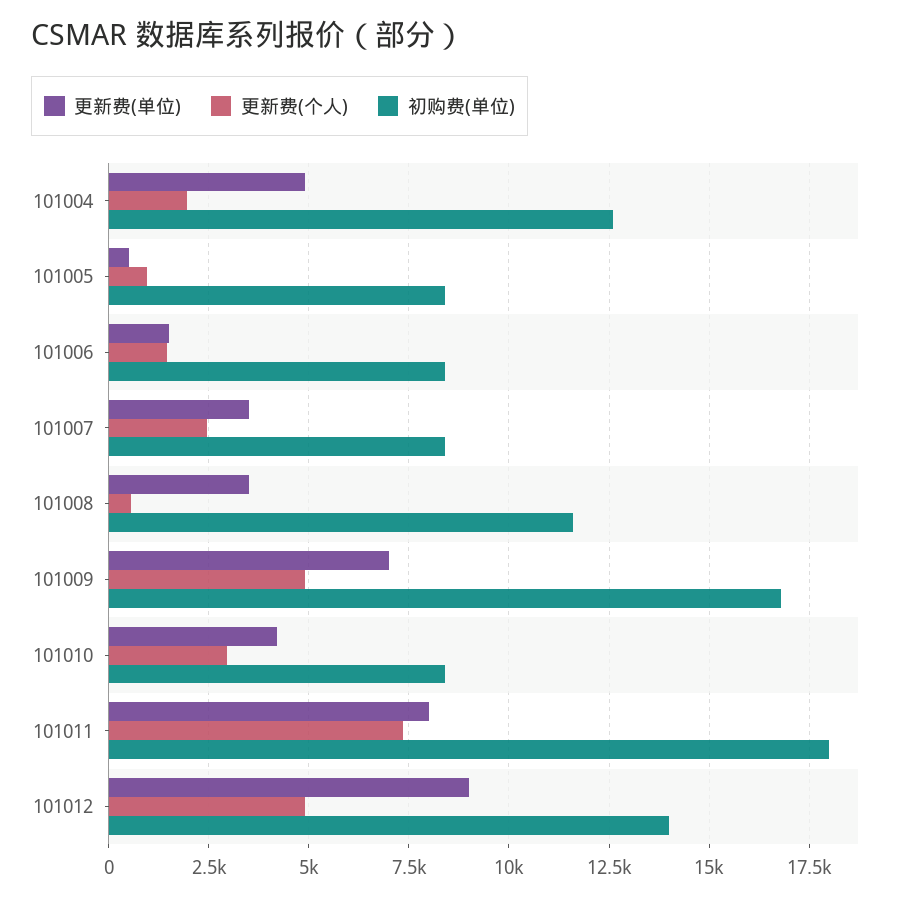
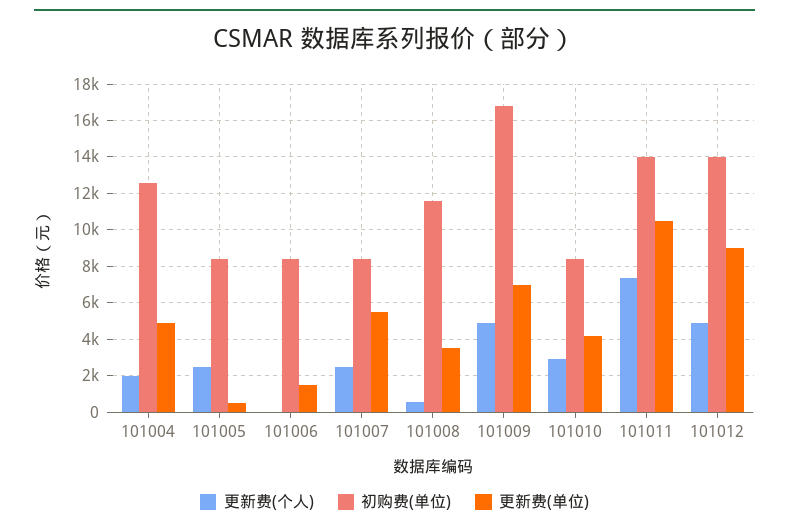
更新费(个人), 101005: 1000 -> 2500
更新费(个人), 101006: 1500 -> 0
更新费(单位), 101007: 3500 -> 5500
更新费(单位), 101011: 8000 -> 10500
初购费(单位), 101011: 18000 -> 14000

